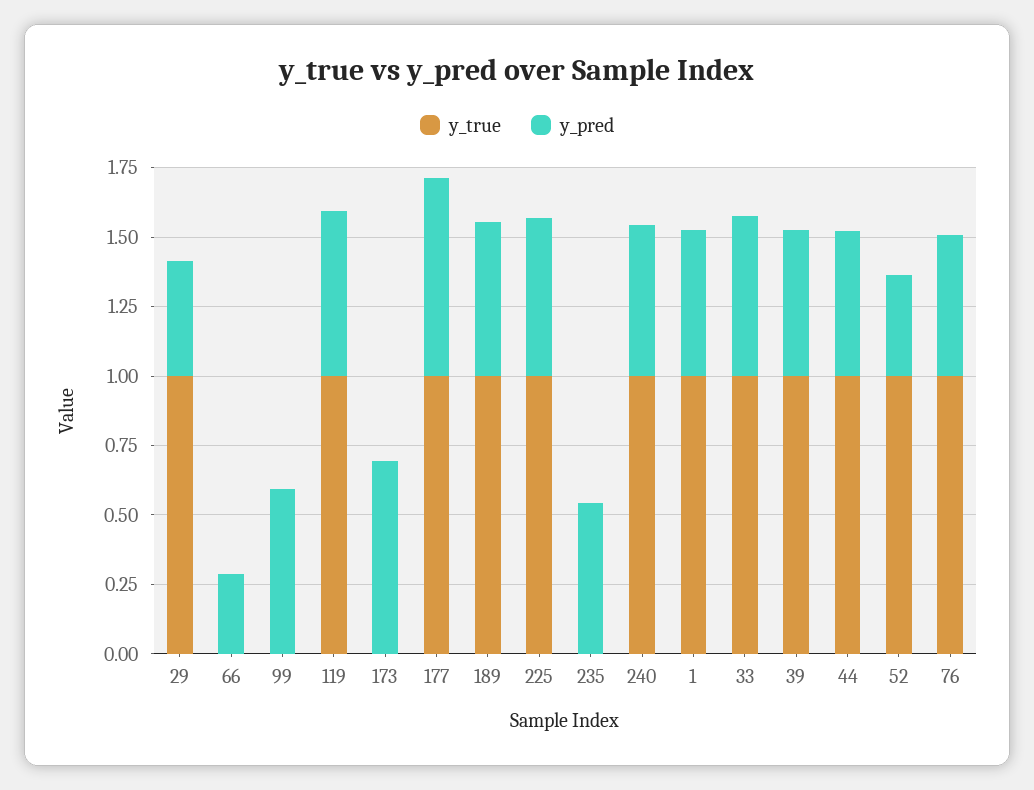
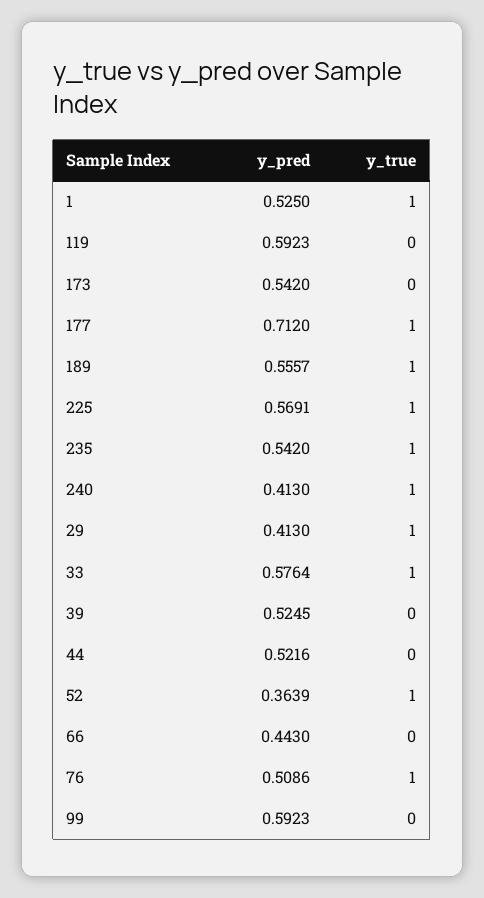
y_pred, 66: 0.3 -> 0.443
y_true, 119: 1 -> 0
y_pred, 173: 0.7 -> 0.542
y_true, 235: 0 -> 1
y_pred, 240: 0.55 -> 0.413
y_true, 39: 1 -> 0
y_true, 44: 1 -> 0

